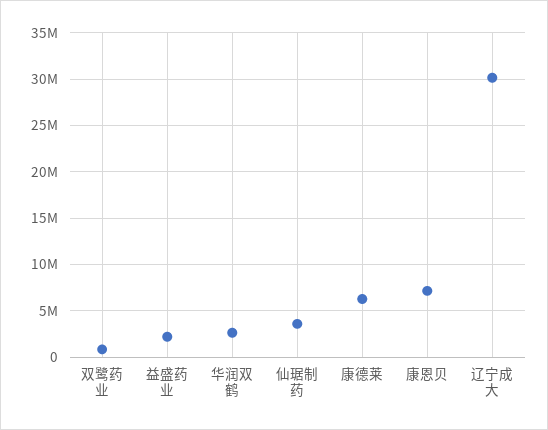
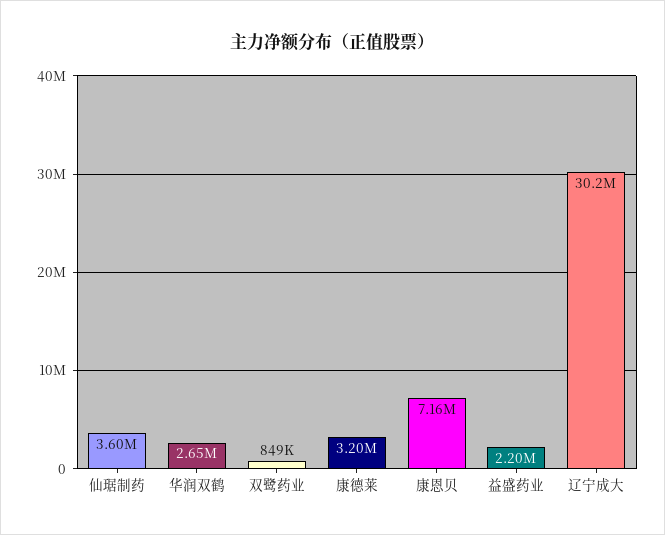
康德莱: 6000000 -> 3200000

